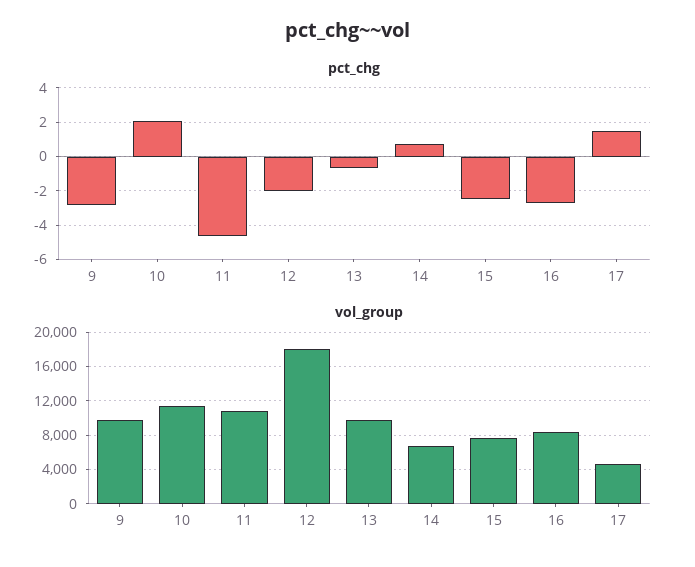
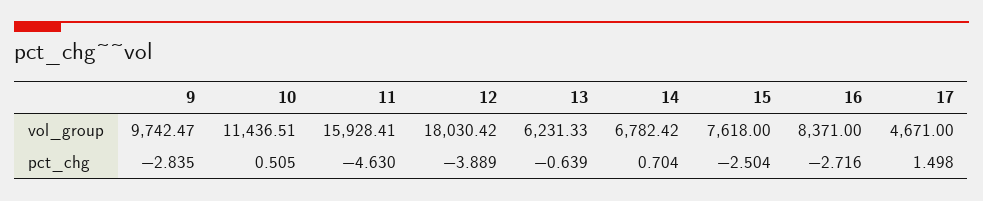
pct_chg, 10: 2 -> 0.505
pct_chg, 12: -2 -> -3.889
vol_group, 11: 11000 -> 15928.41
vol_group, 13: 10000 -> 6231.33

